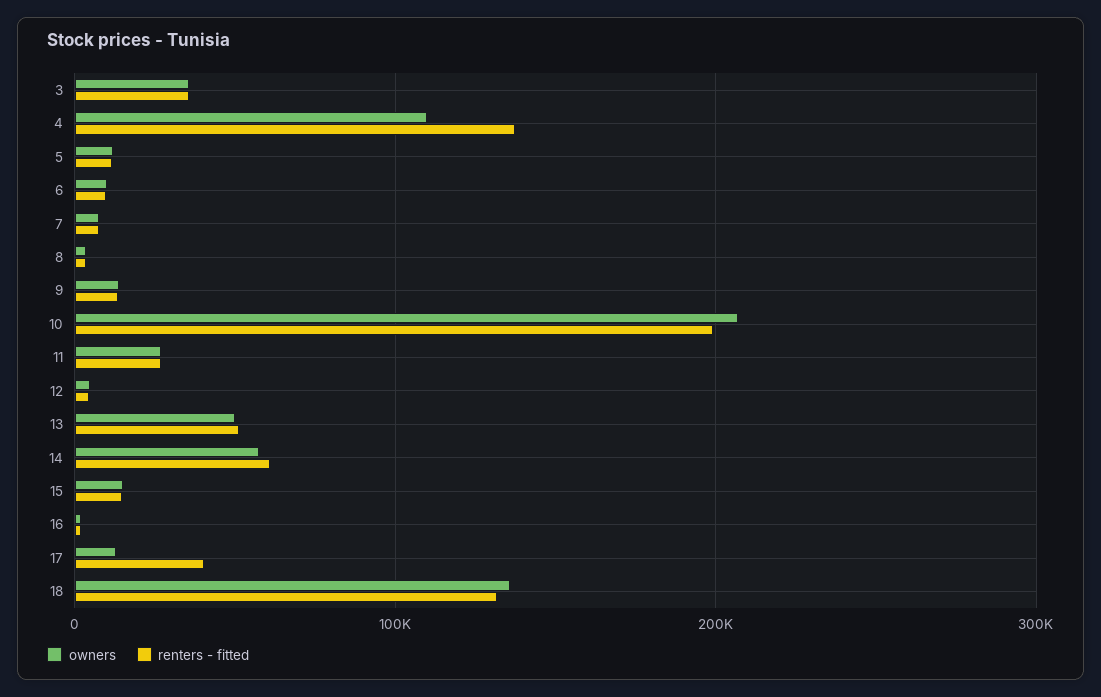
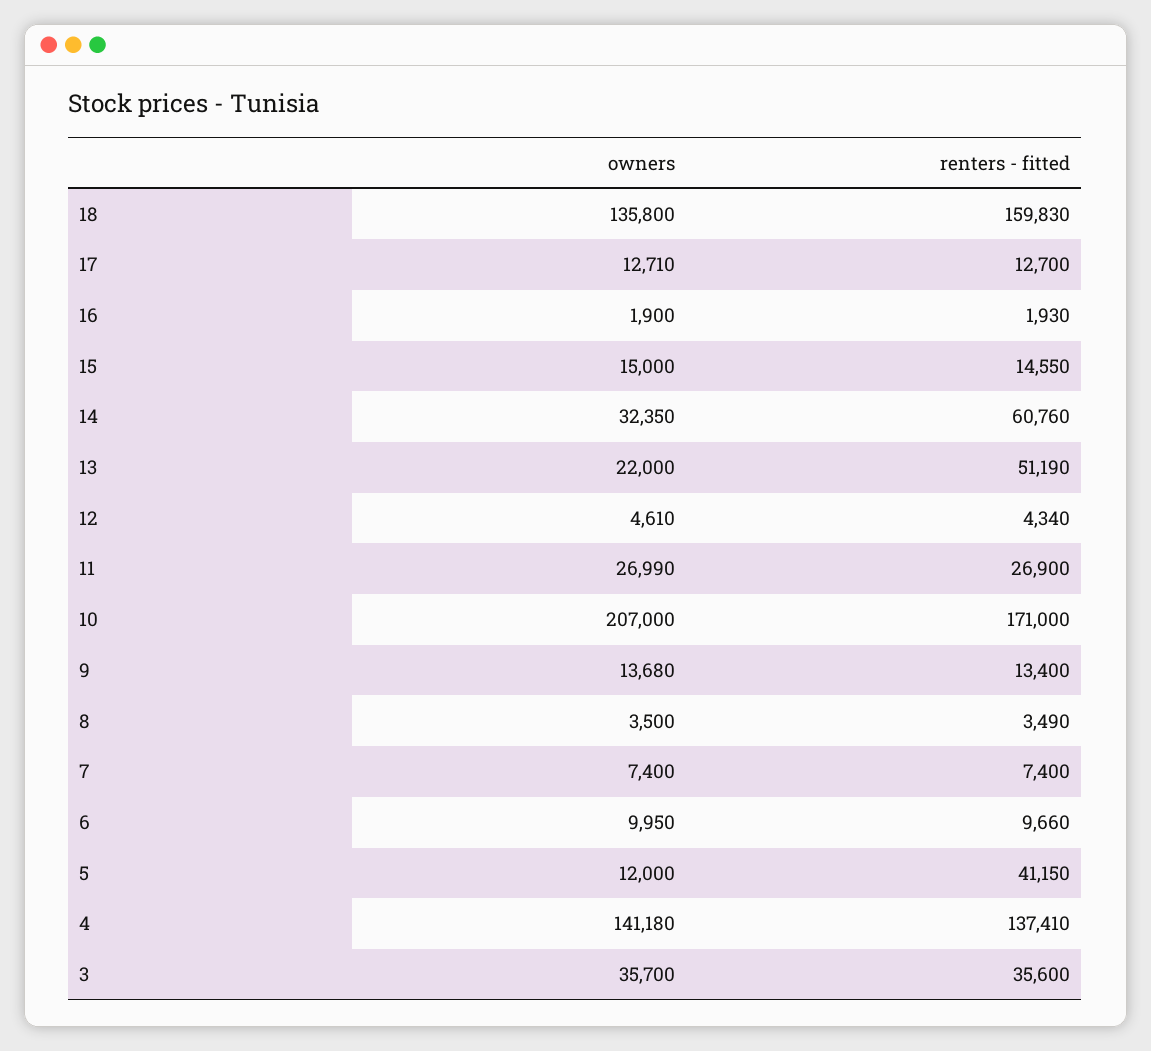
owners, 4: 110000 -> 141180
renters - fitted, 5: 10000 -> 41150
renters - fitted, 10: 200000 -> 171000
owners, 13: 50000 -> 22000
owners, 14: 60000 -> 32350
renters - fitted, 17: 40000 -> 12700
renters - fitted, 18: 130000 -> 159830

